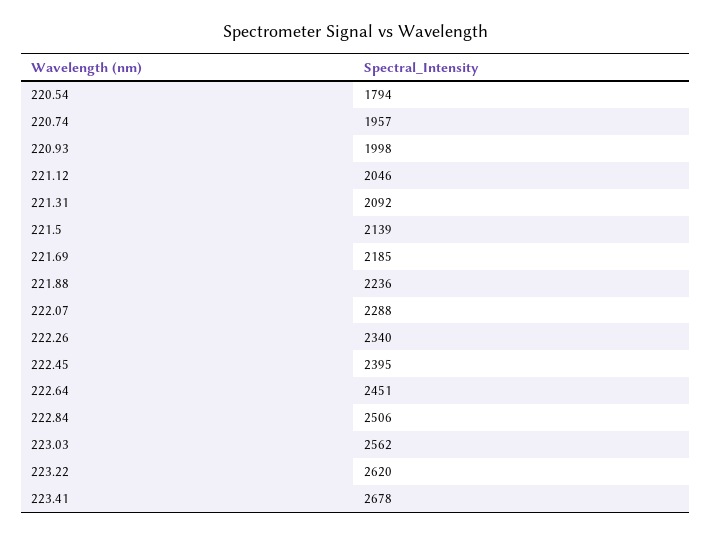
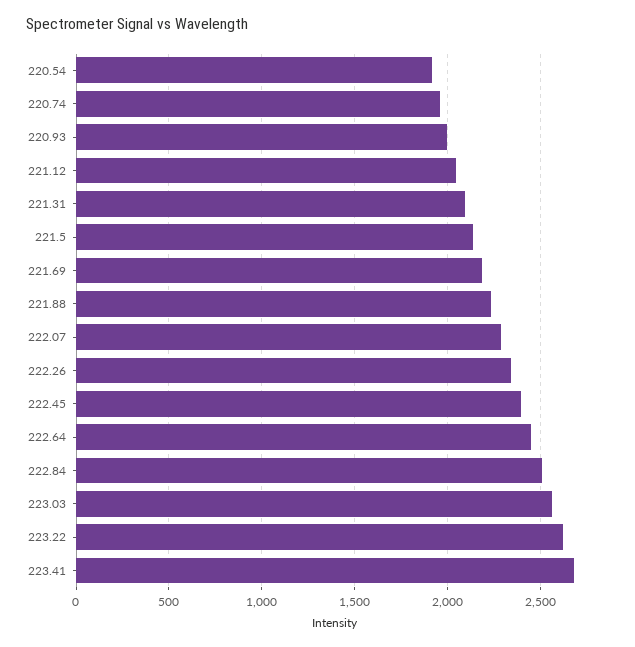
220.54: 1794 -> 1900

